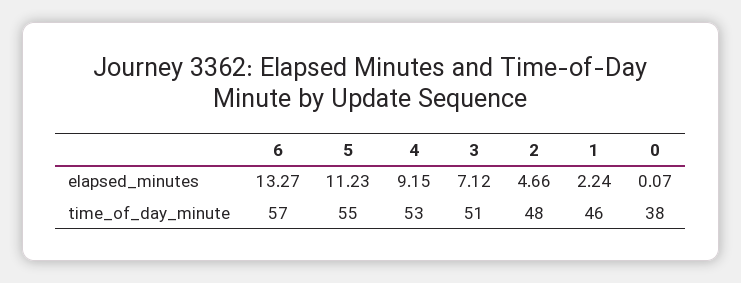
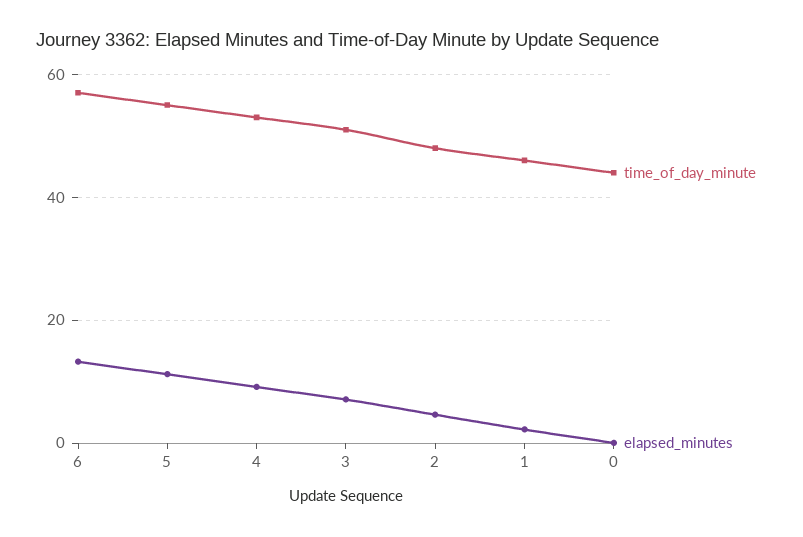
time_of_day_minute, 0: 38 -> 44

